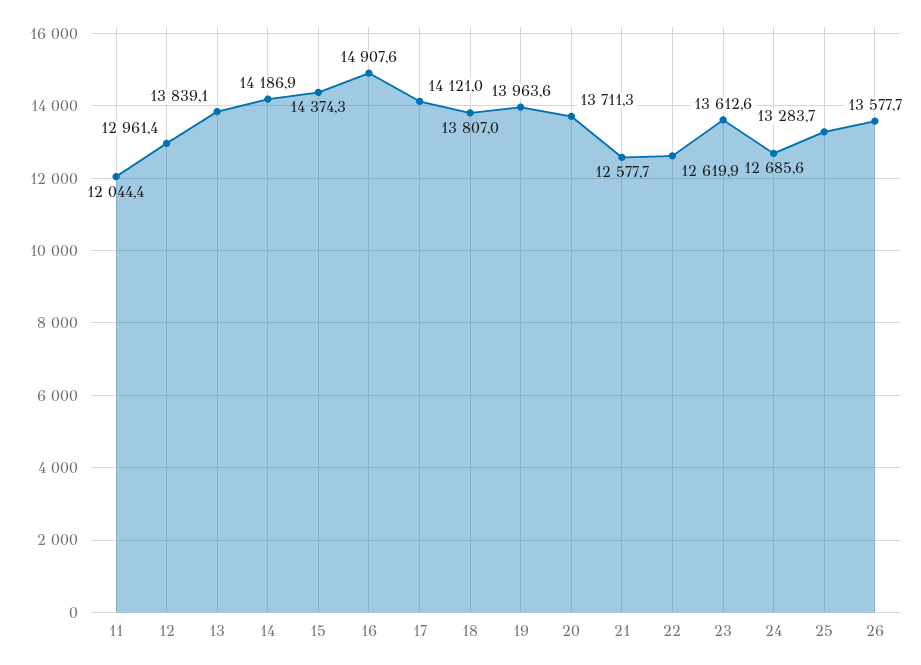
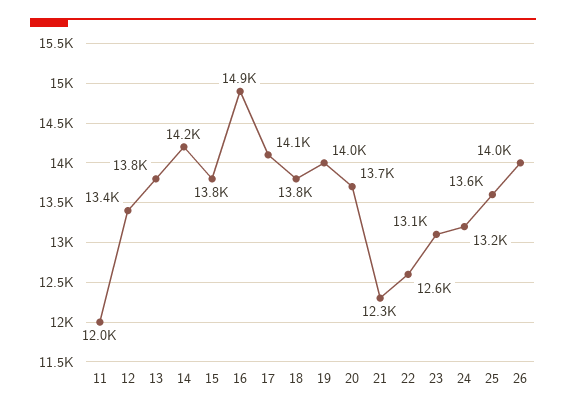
12: 12961.4 -> 13400
15: 14374.3 -> 13800
21: 12577.7 -> 12300
23: 13612.6 -> 13100
24: 12685.6 -> 13200
25: 13283.7 -> 13600
26: 13577.7 -> 14000

